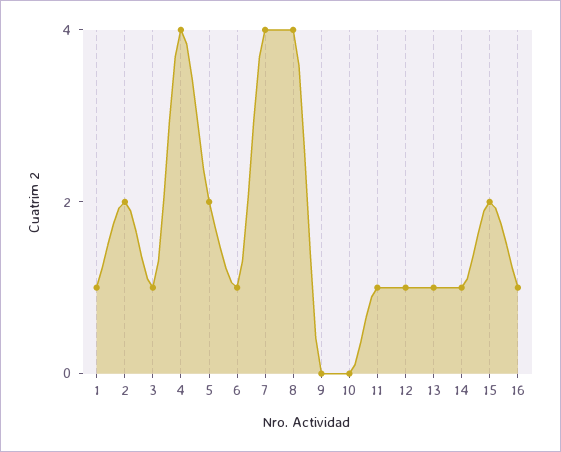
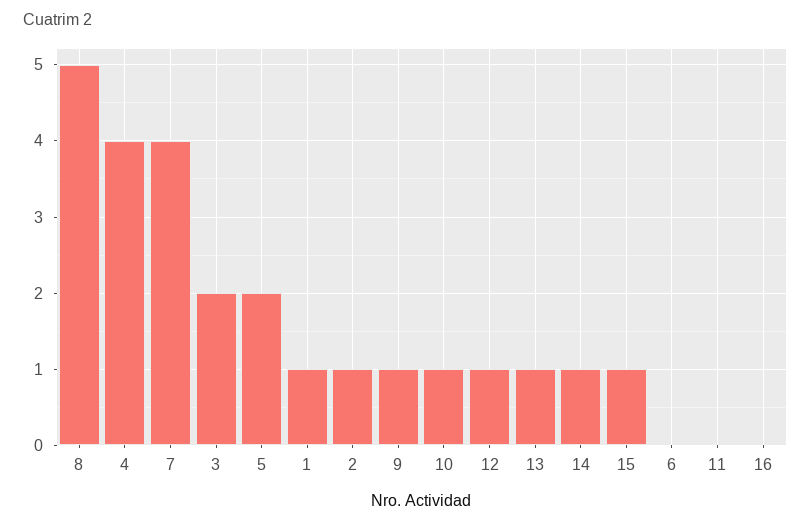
2: 2 -> 1
3: 1 -> 2
6: 1 -> 0
8: 4 -> 5
9: 0 -> 1
10: 0 -> 1
11: 1 -> 0
15: 2 -> 1
16: 1 -> 0

